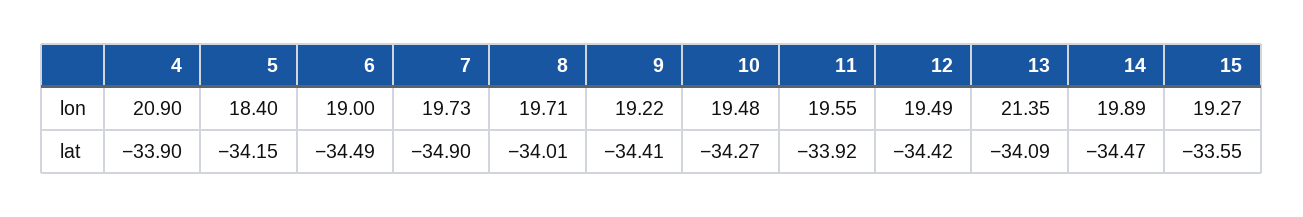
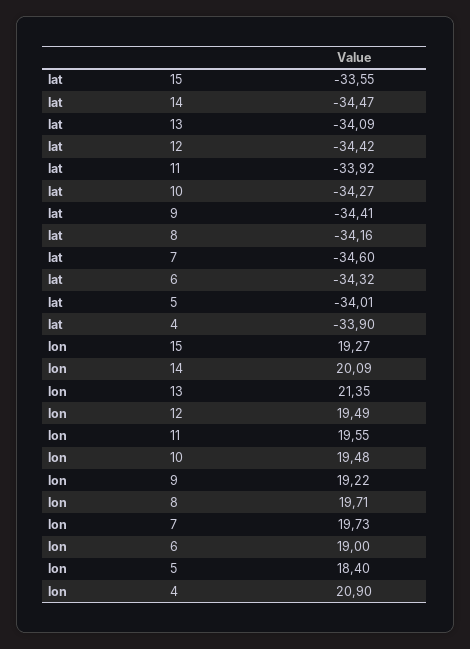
14, lon: 19.89 -> 20.09
5, lat: -34.15 -> -34.01
6, lat: -34.49 -> -34.32
7, lat: -34.9 -> -34.6
8, lat: -34.01 -> -34.16

